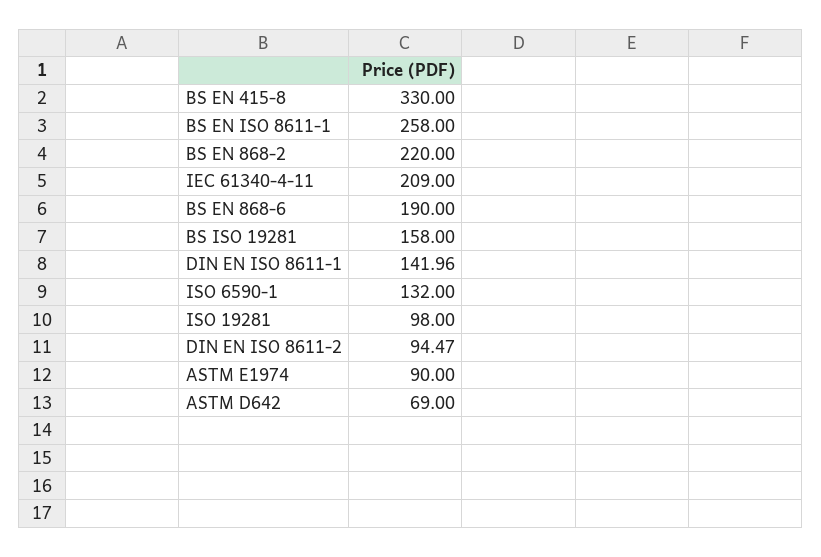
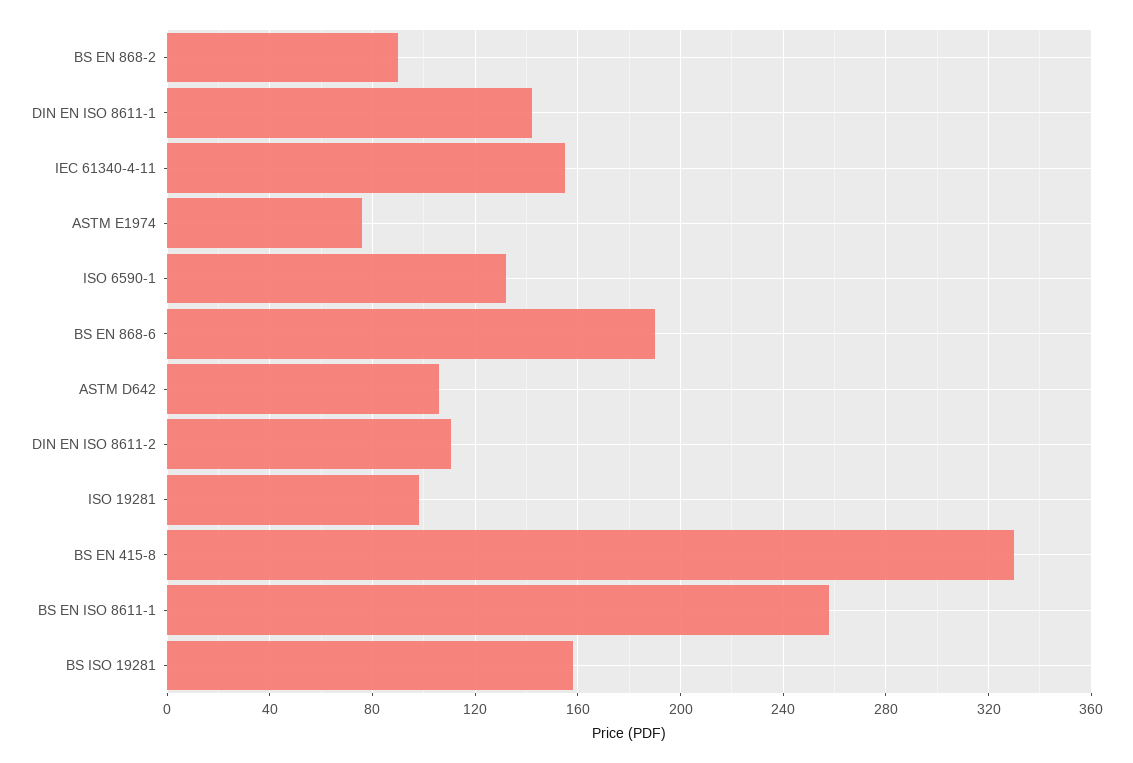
BS EN 868-2: 220 -> 90
IEC 61340-4-11: 209 -> 155
DIN EN ISO 8611-2: 94.47 -> 110
ASTM E1974: 90 -> 75
ASTM D642: 69 -> 105

